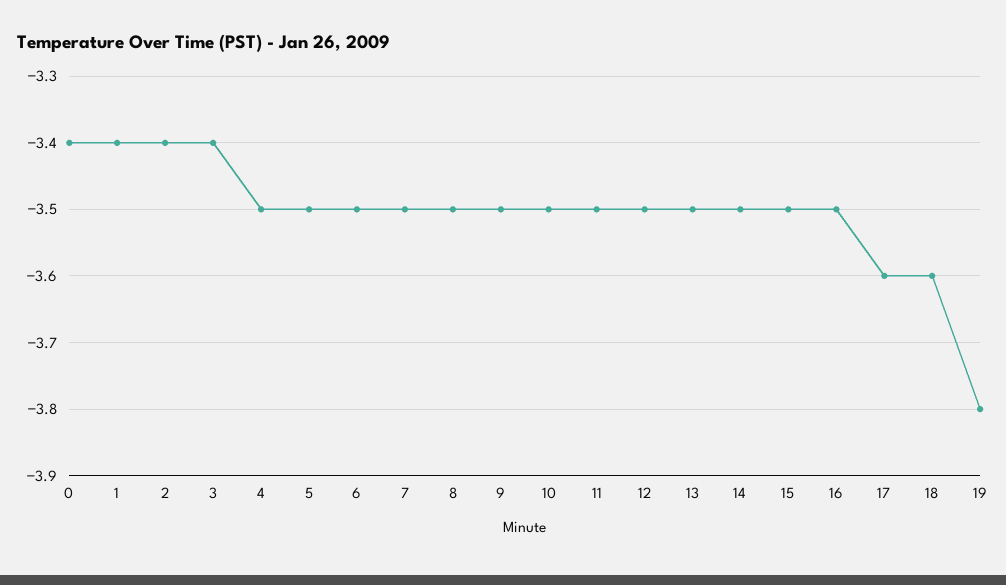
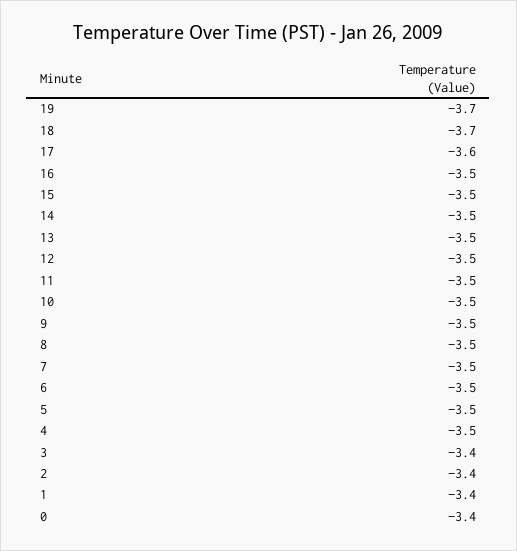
18: -3.6 -> -3.7
19: -3.8 -> -3.7

